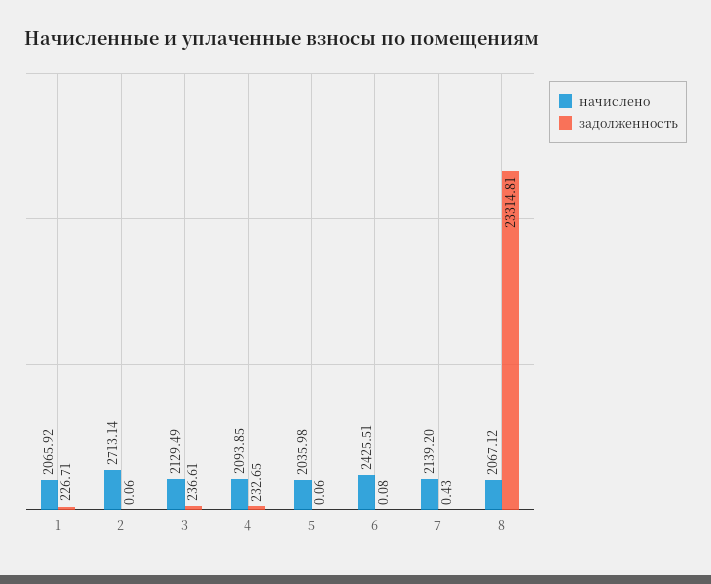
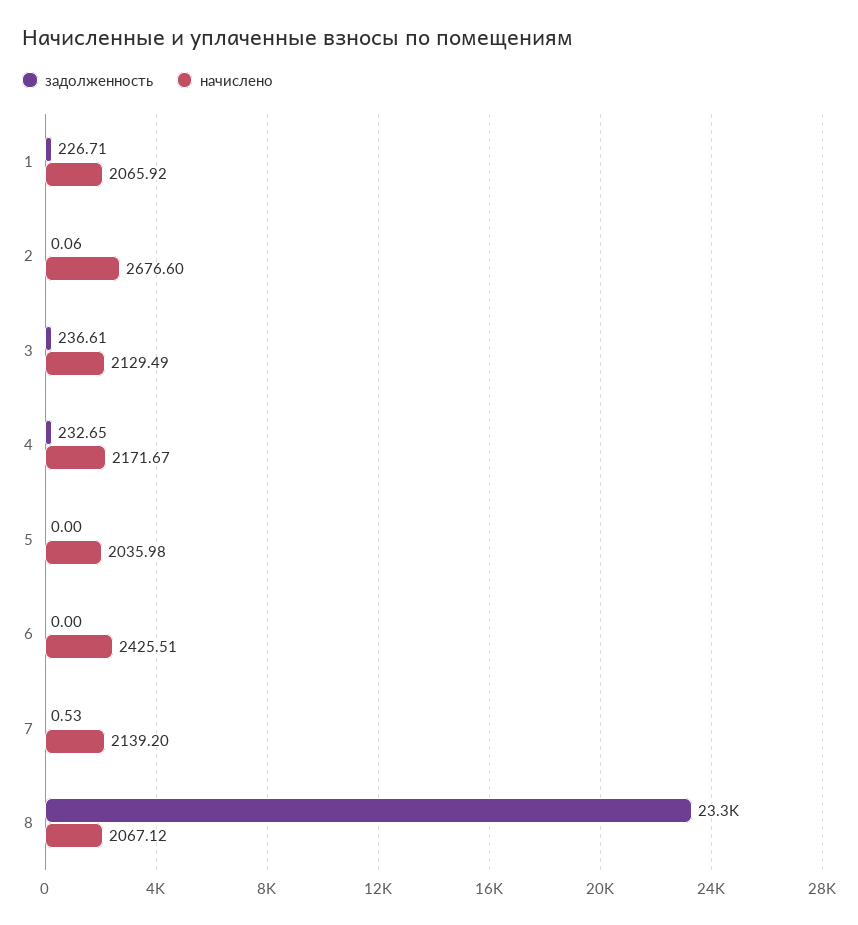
начислено, 2: 2713.14 -> 2676.6
начислено, 4: 2093.85 -> 2171.67
задолженность, 5: 0.06 -> 0
задолженность, 6: 0.08 -> 0
задолженность, 7: 0.43 -> 0.53

